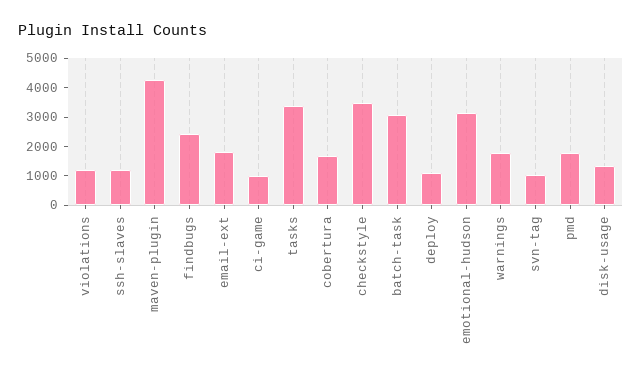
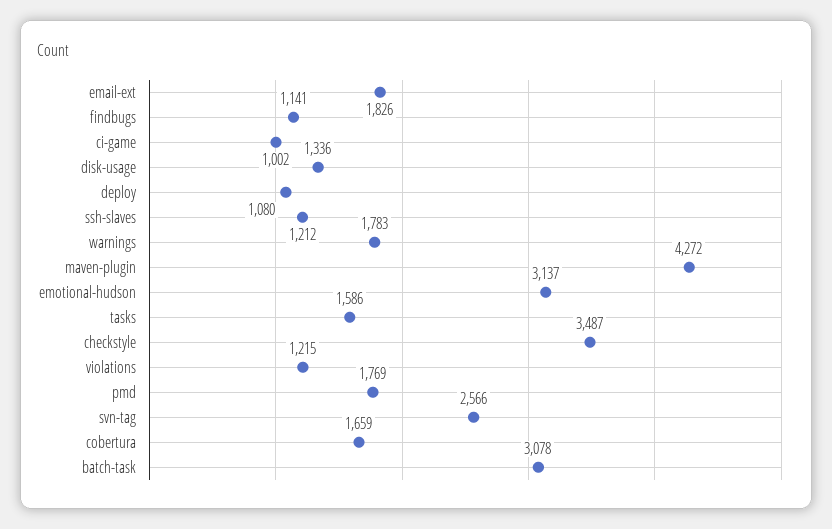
findbugs: 2500 -> 1141
tasks: 3500 -> 1586
svn-tag: 1000 -> 2566

